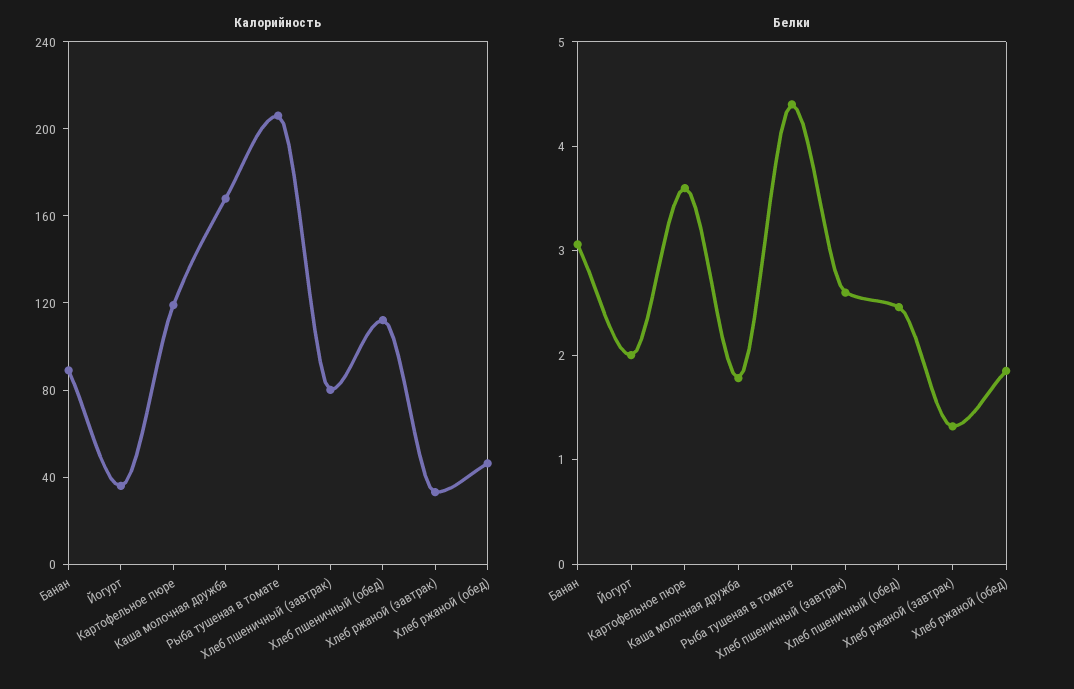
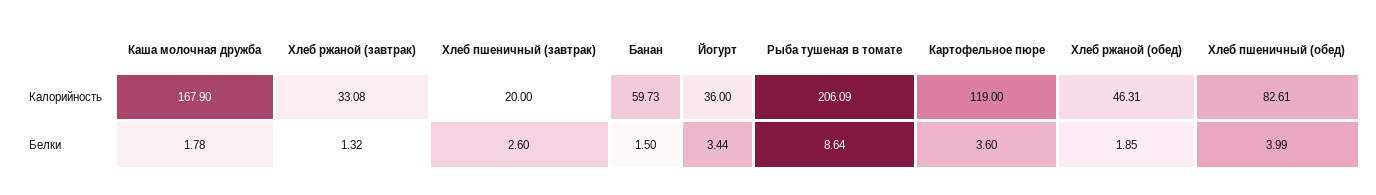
Калорийность, Банан: 90 -> 59.73
Калорийность, Хлеб пшеничный (завтрак): 80 -> 20
Калорийность, Хлеб пшеничный (обед): 110 -> 82.61
Белки, Банан: 3 -> 1.5
Белки, Йогурт: 2 -> 3.44
Белки, Рыба тушеная в томате: 4.4 -> 8.64
Белки, Хлеб пшеничный (обед): 2.4 -> 3.99

